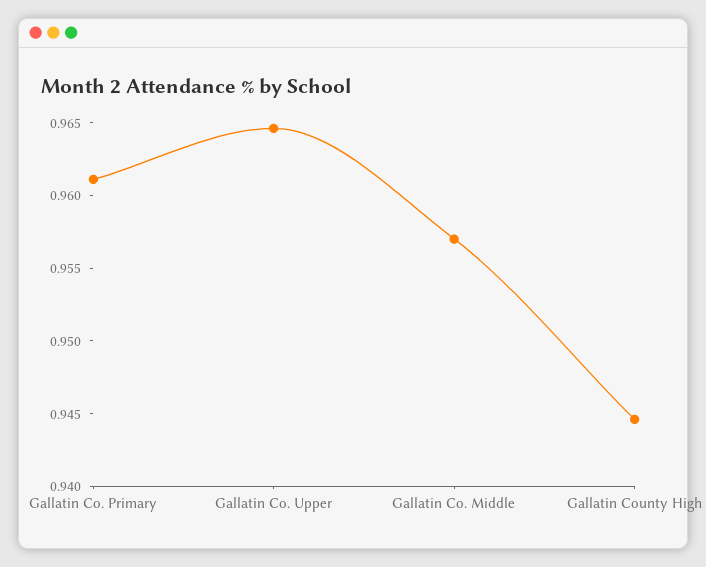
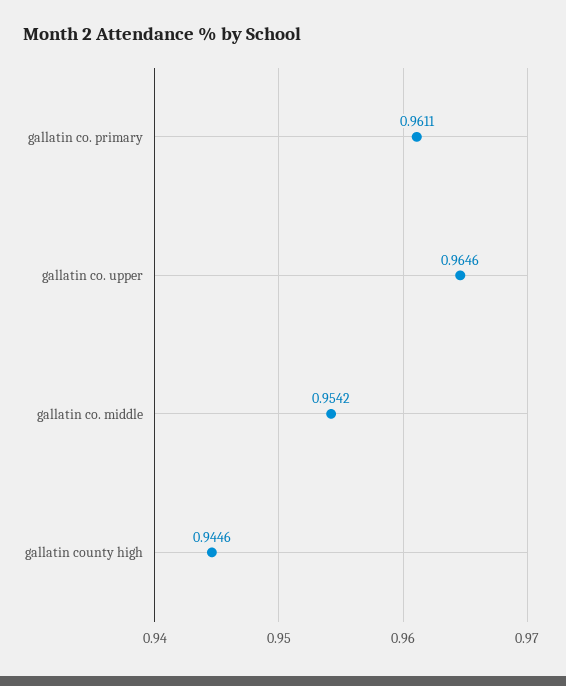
Gallatin Co. Middle: 0.957 -> 0.9542

